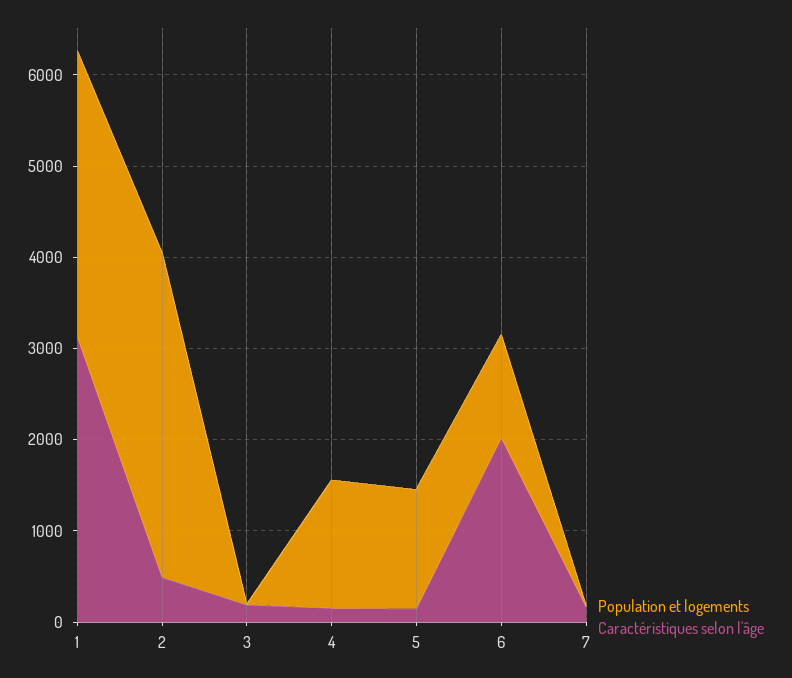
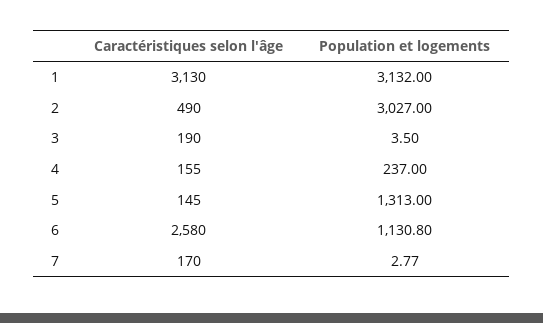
Population et logements, 2: 3600 -> 3027
Population et logements, 4: 1400 -> 237
Caractéristiques selon l'âge, 6: 2000 -> 2580

